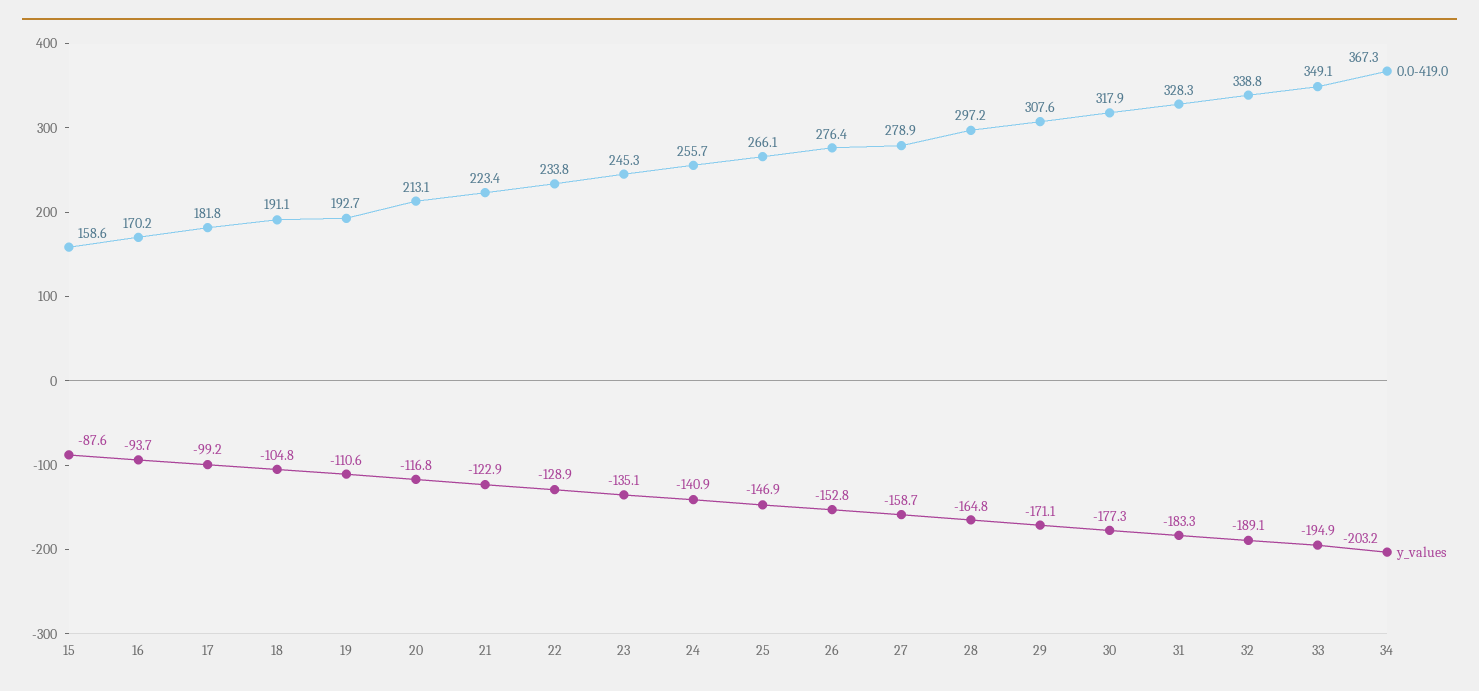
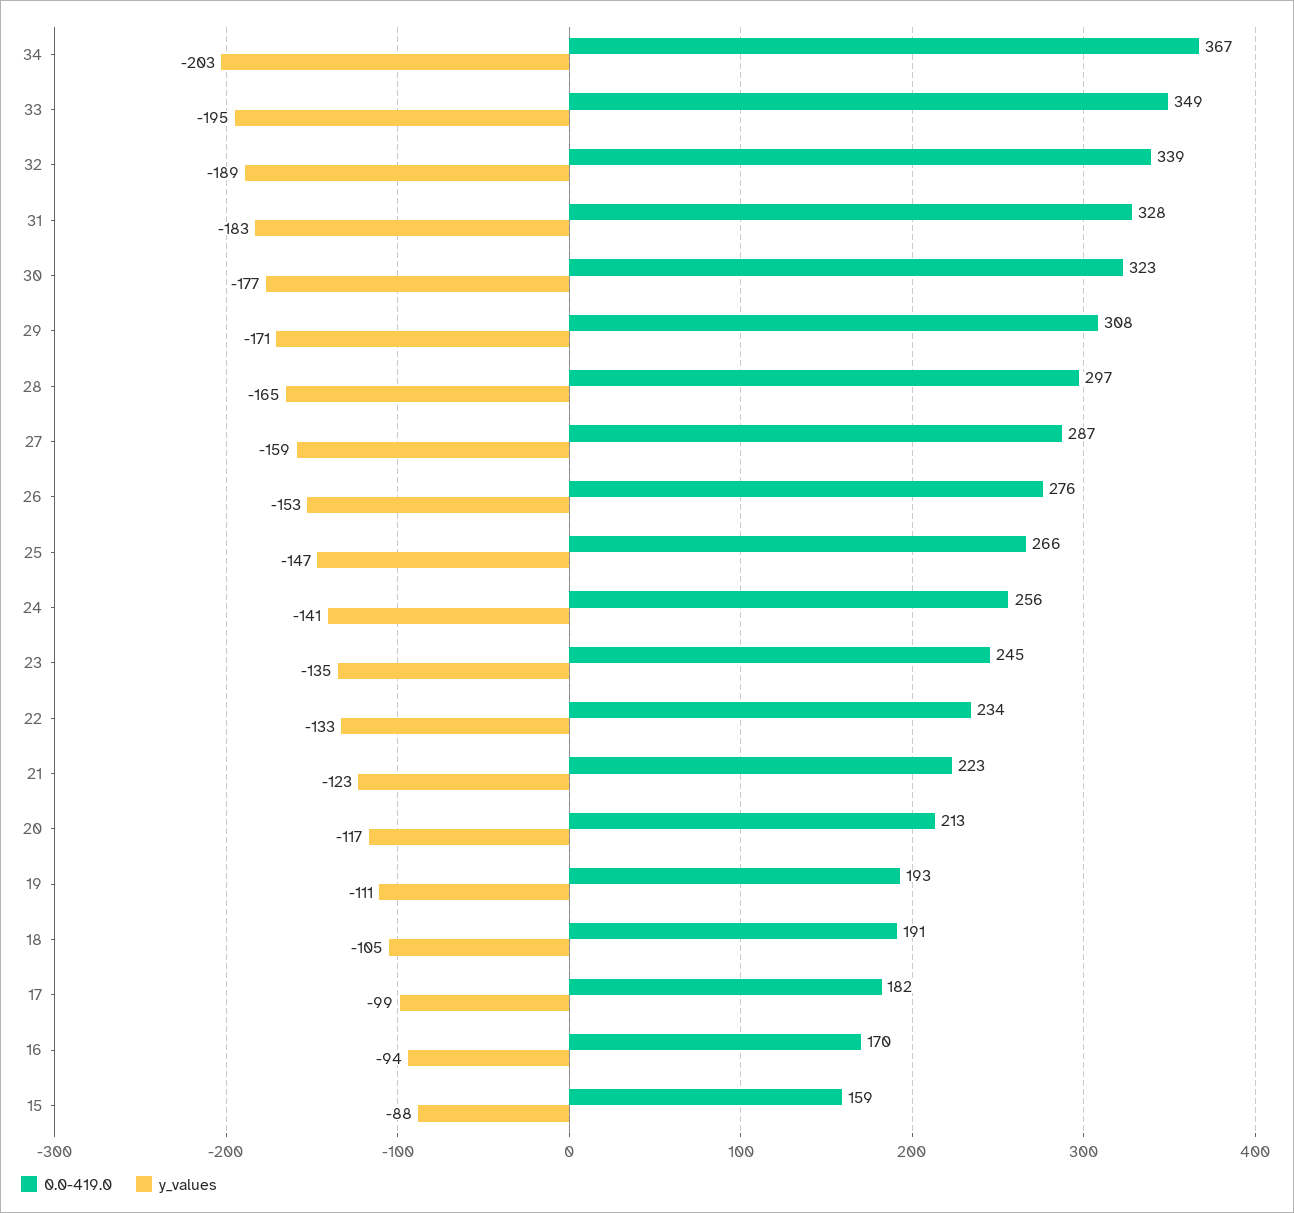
y_values, 22: -128.9 -> -133
0.0-419.0, 27: 278.9 -> 287
0.0-419.0, 30: 317.9 -> 323

